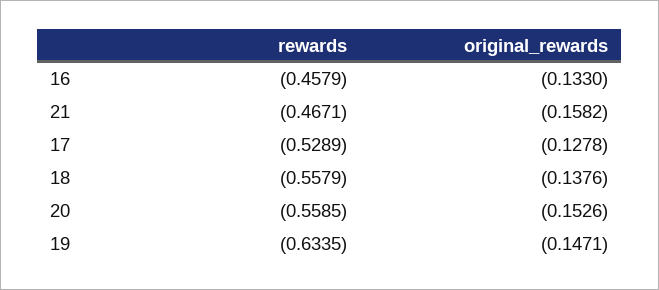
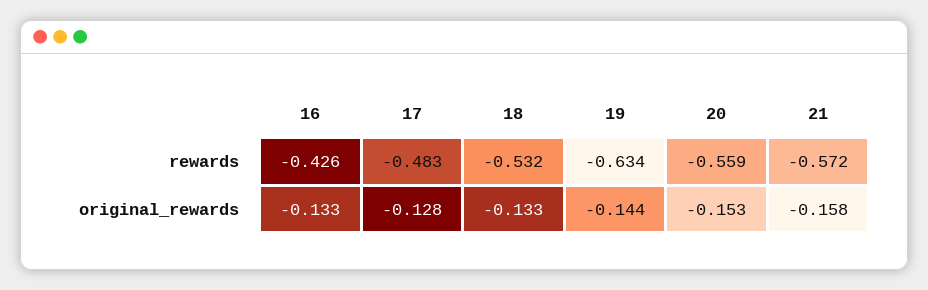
rewards, 16: -0.4579 -> -0.426
rewards, 21: -0.4671 -> -0.572
rewards, 17: -0.5289 -> -0.483
rewards, 18: -0.5579 -> -0.532
original_rewards, 18: -0.1376 -> -0.133
original_rewards, 19: -0.1471 -> -0.144

